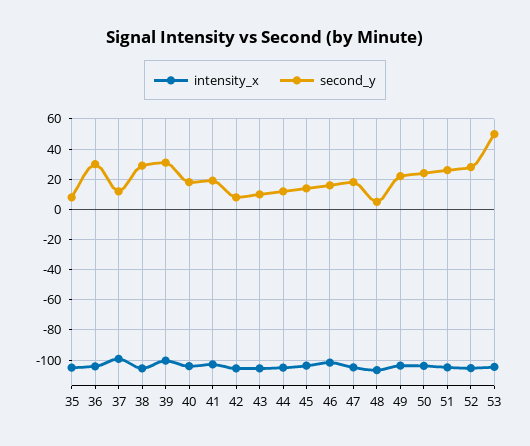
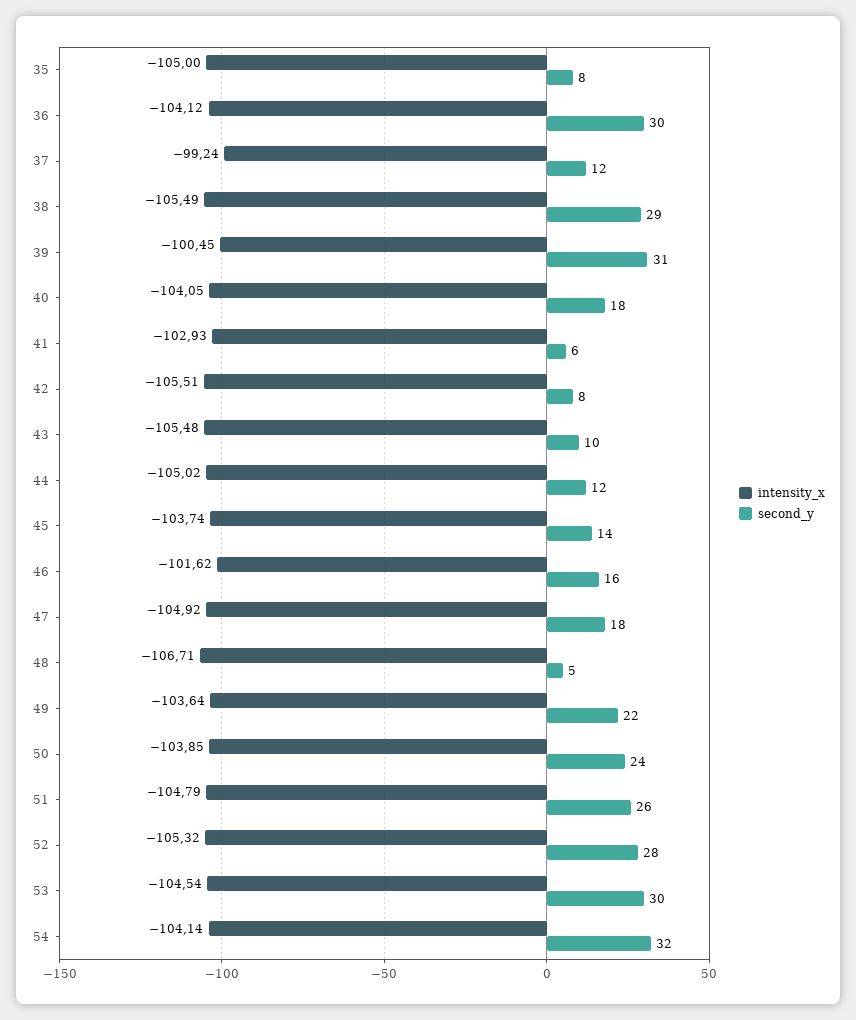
second_y, 41: 20 -> 6
second_y, 53: 50 -> 30
intensity_x, 54: none -> -104.14
second_y, 54: none -> 32

